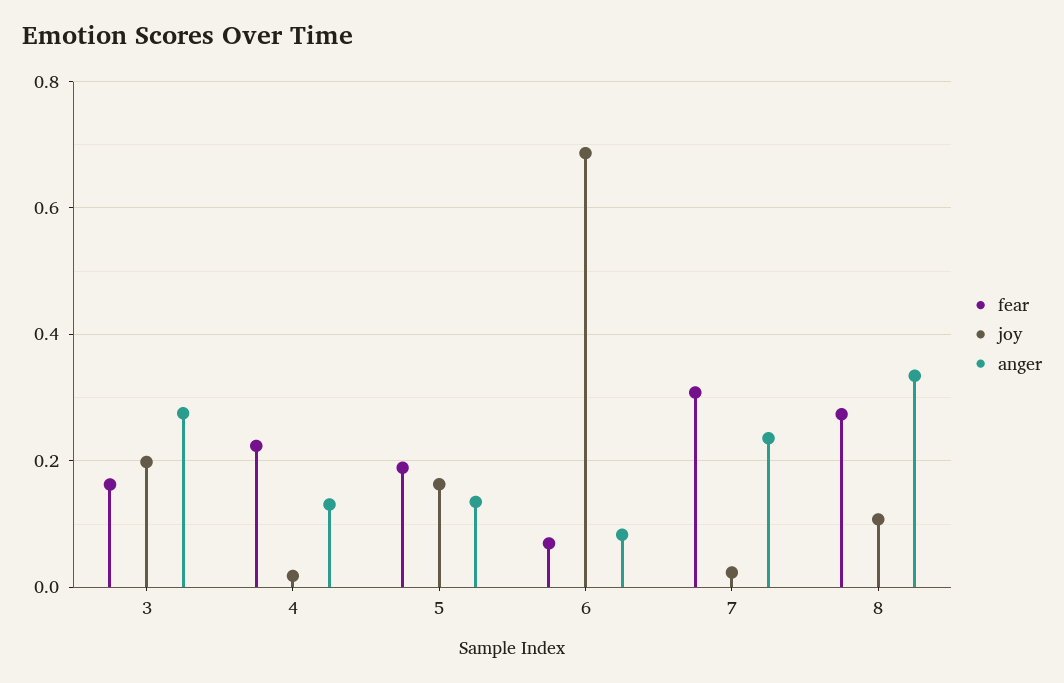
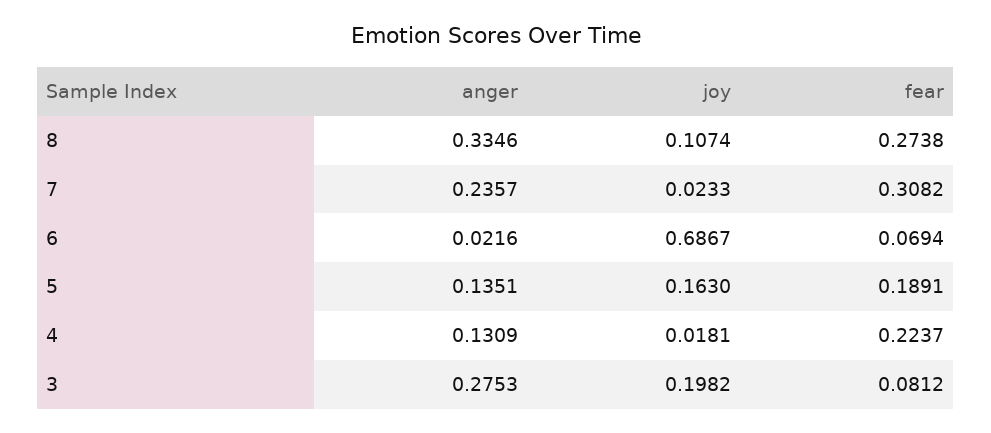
fear, 3: 0.16 -> 0.0812
anger, 6: 0.08 -> 0.0216

